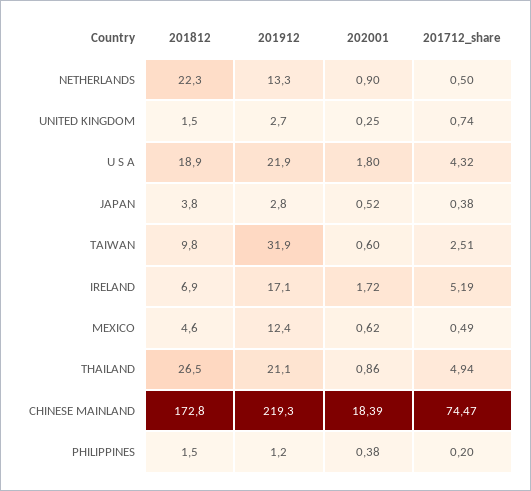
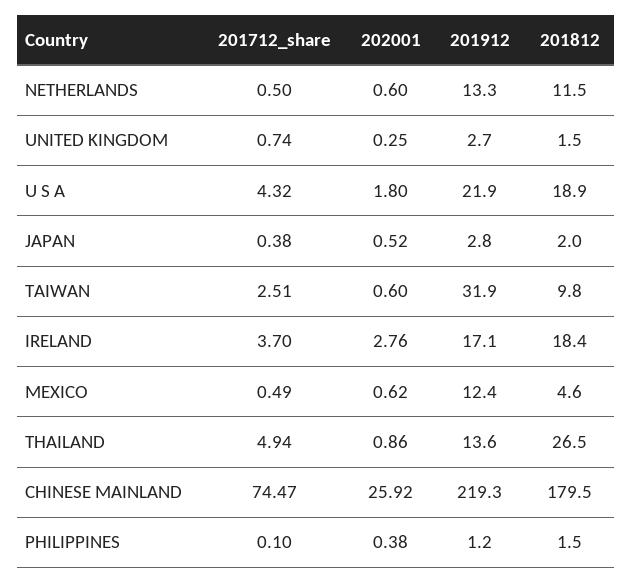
201812, NETHERLANDS: 22.3 -> 11.5
202001, NETHERLANDS: 0.9 -> 0.6
201812, JAPAN: 3.8 -> 2
201812, IRELAND: 6.9 -> 18.4
202001, IRELAND: 1.72 -> 2.76
201712_share, IRELAND: 5.19 -> 3.7
201912, THAILAND: 21.1 -> 13.6
201812, CHINESE MAINLAND: 172.8 -> 179.5
202001, CHINESE MAINLAND: 18.39 -> 25.92
201712_share, PHILIPPINES: 0.2 -> 0.1

